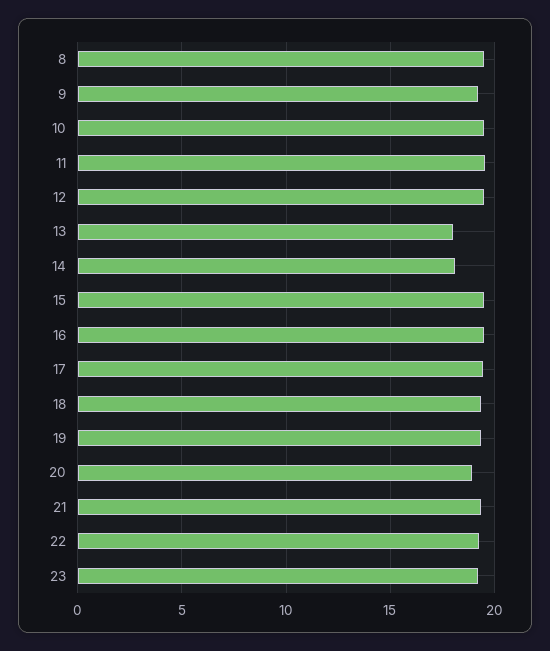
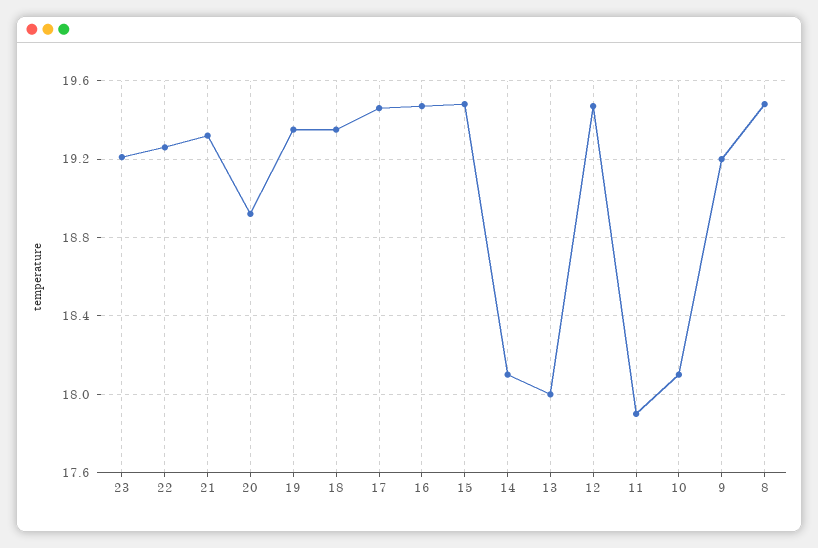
10: 19.5 -> 18.1
11: 19.5 -> 17.9

